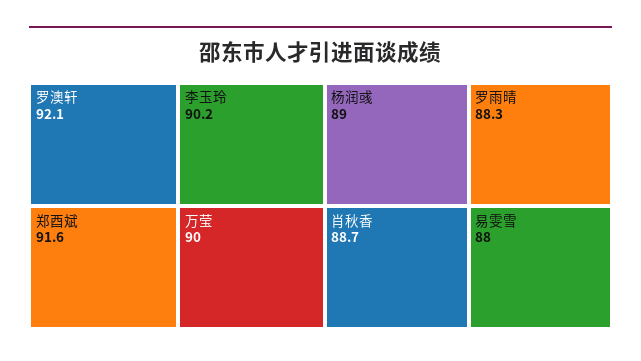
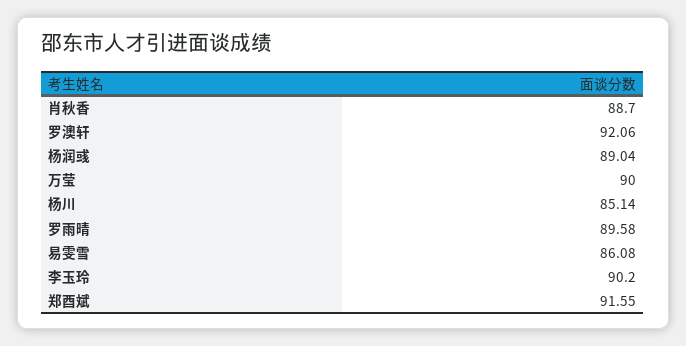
罗雨晴: 88.3 -> 89.58
易雯雪: 88 -> 86.08
杨川: none -> 85.14

